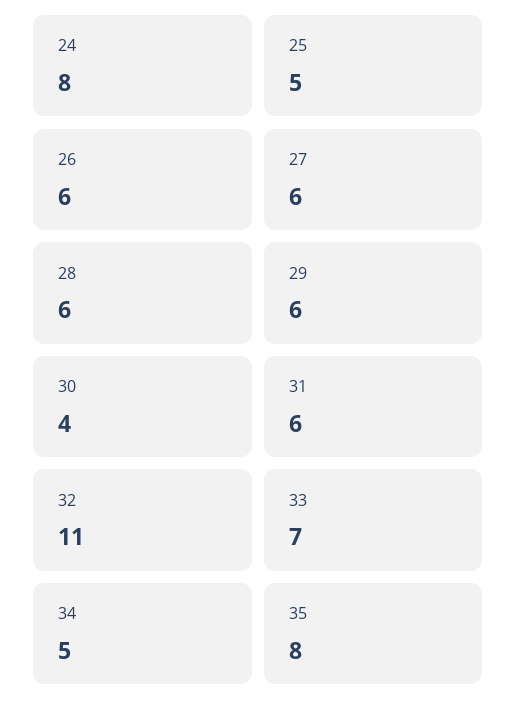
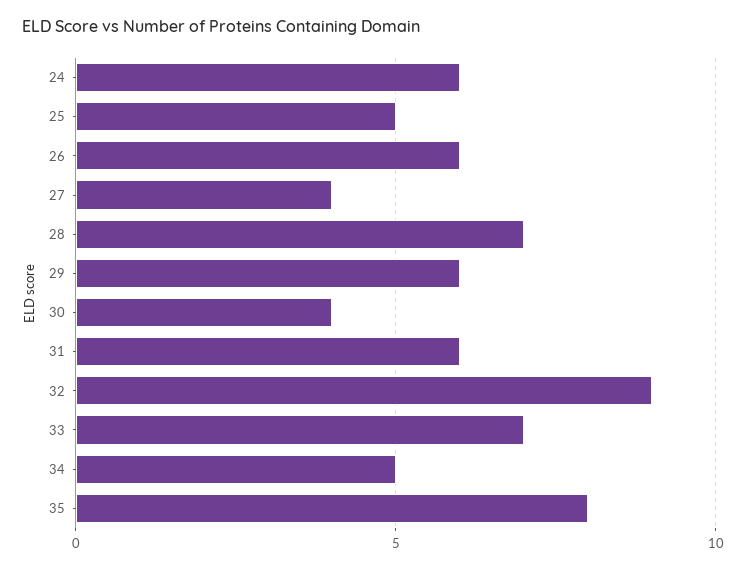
24: 8 -> 6
27: 6 -> 4
28: 6 -> 7
32: 11 -> 9

